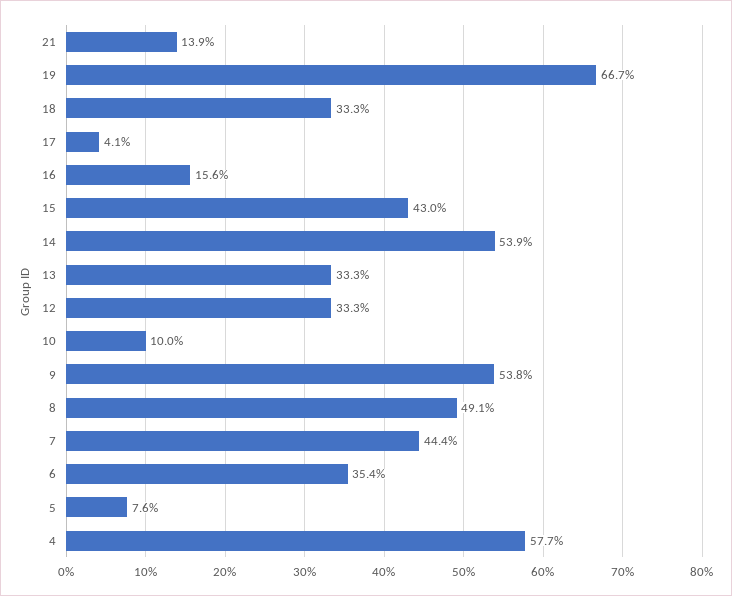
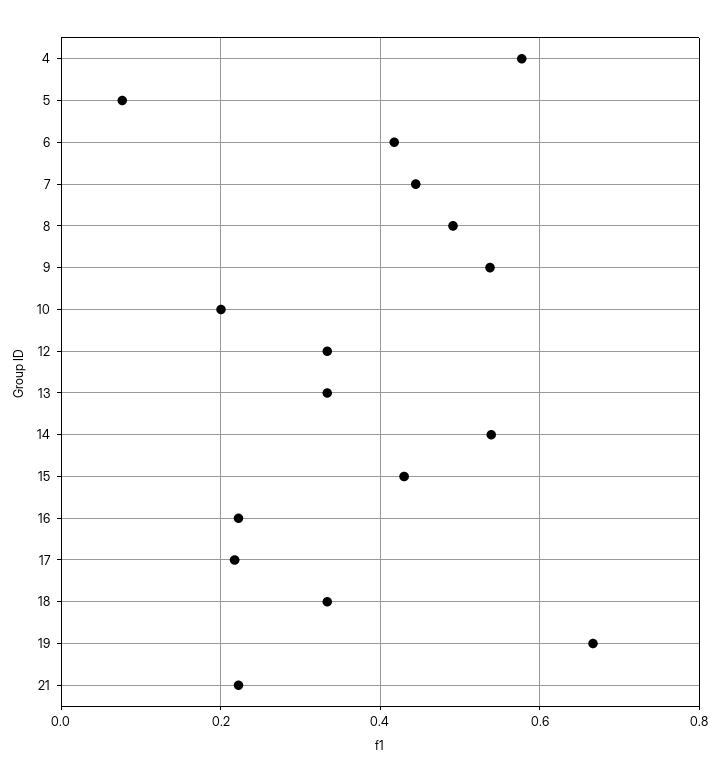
21: 0.139 -> 0.22
17: 0.041 -> 0.22
16: 0.156 -> 0.22
10: 0.1 -> 0.2
6: 0.354 -> 0.42

